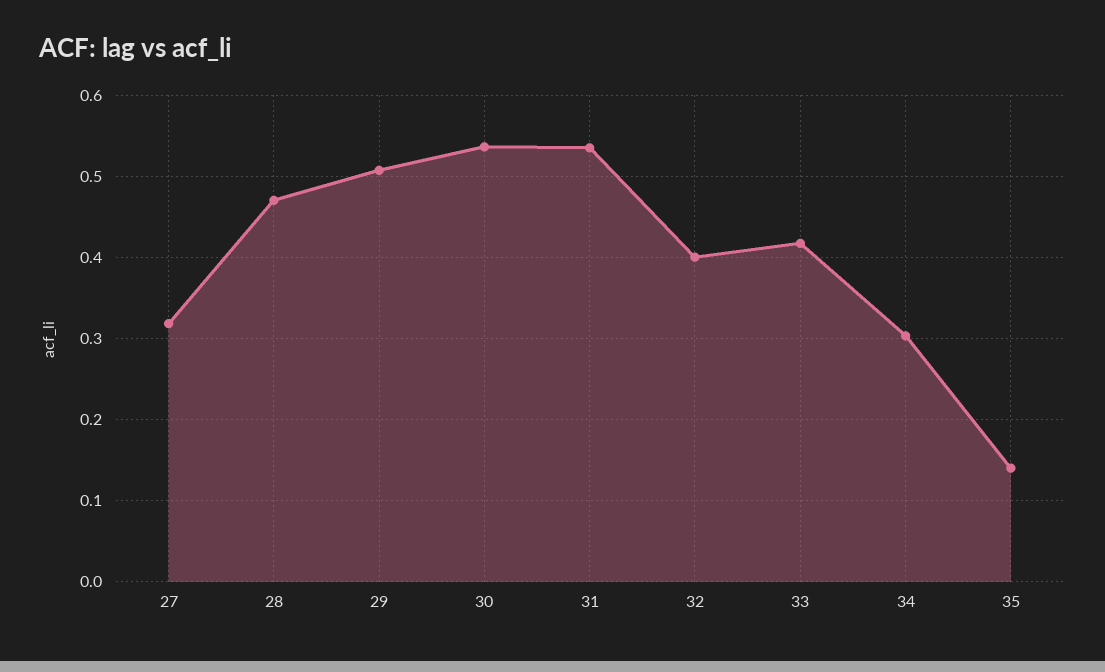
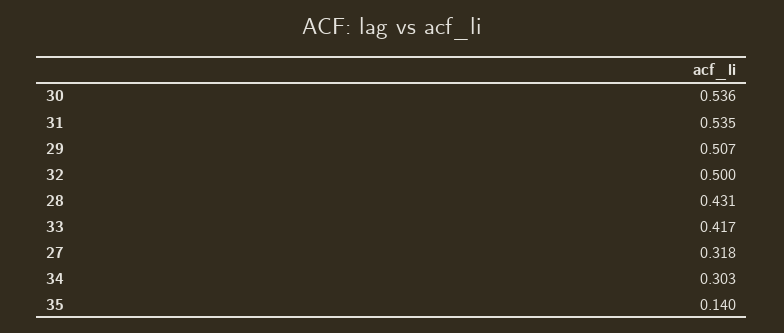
28: 0.47 -> 0.431
32: 0.4 -> 0.5

